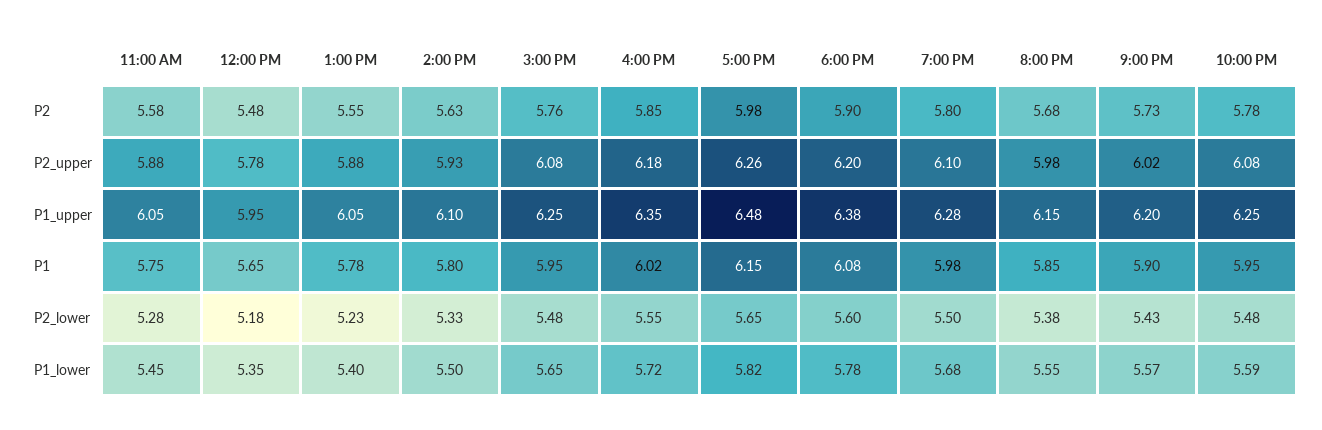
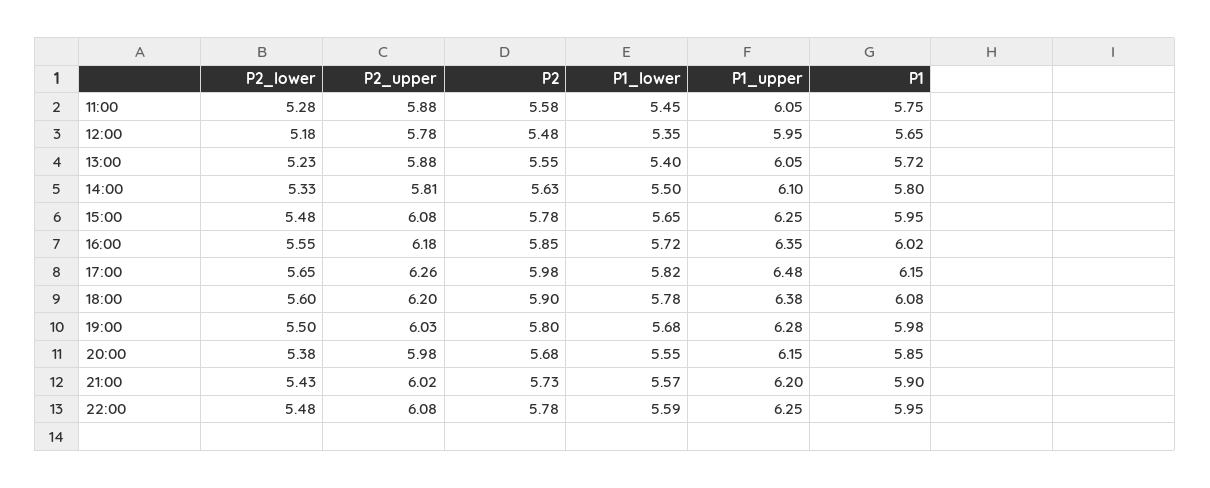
3:00 PM, P2: 5.76 -> 5.78
2:00 PM, P2_upper: 5.93 -> 5.81
7:00 PM, P2_upper: 6.1 -> 6.03
1:00 PM, P1: 5.78 -> 5.72

